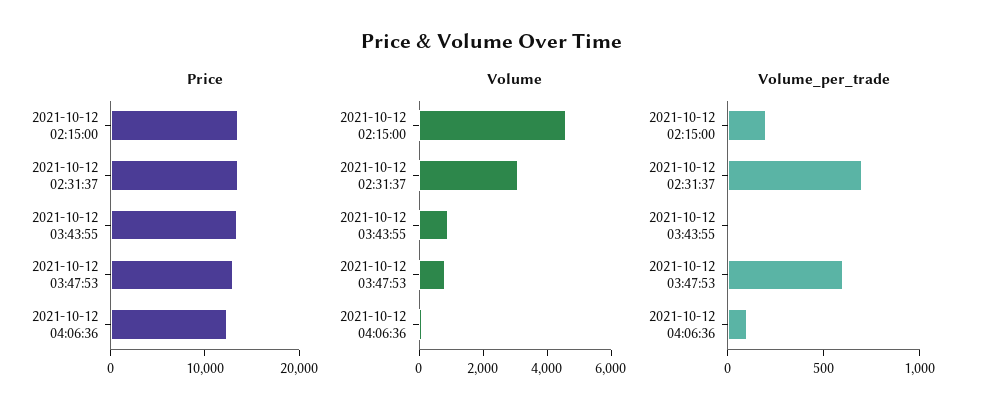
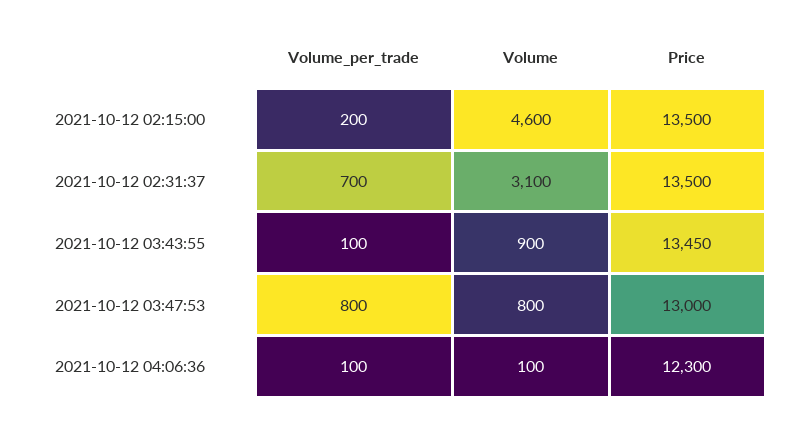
Volume_per_trade, 2021-10-12 03:43:55: 0 -> 100
Volume_per_trade, 2021-10-12 03:47:53: 600 -> 800

